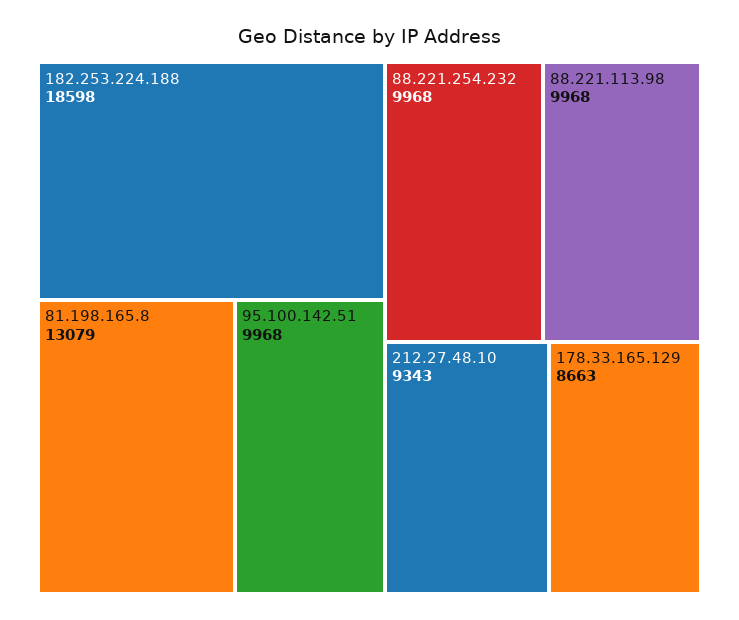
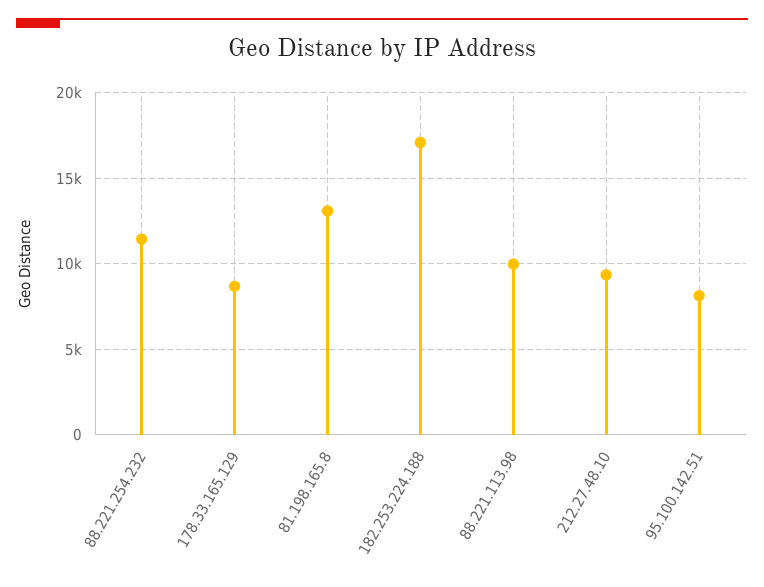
182.253.224.188: 18598 -> 17000
95.100.142.51: 9968 -> 8000
88.221.254.232: 9968 -> 11500

